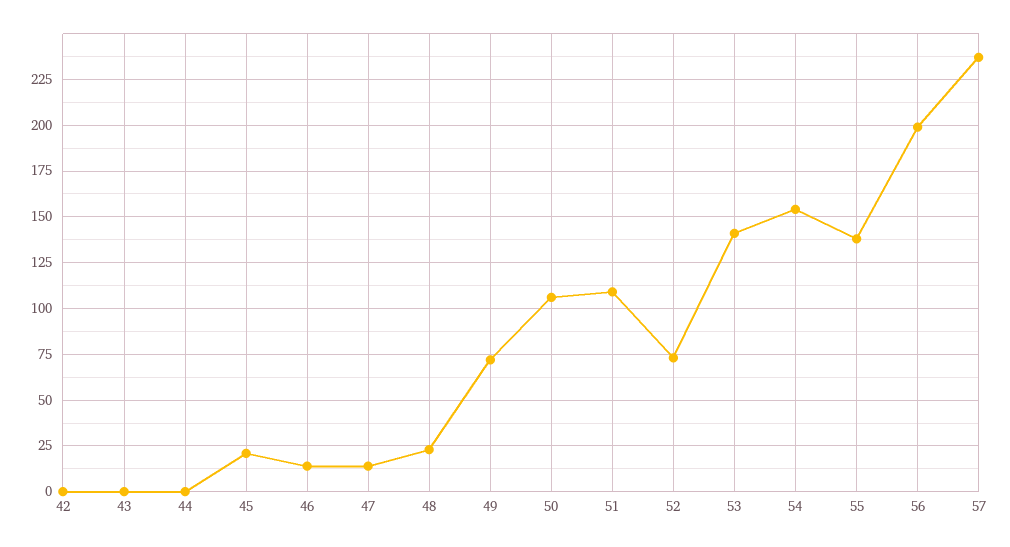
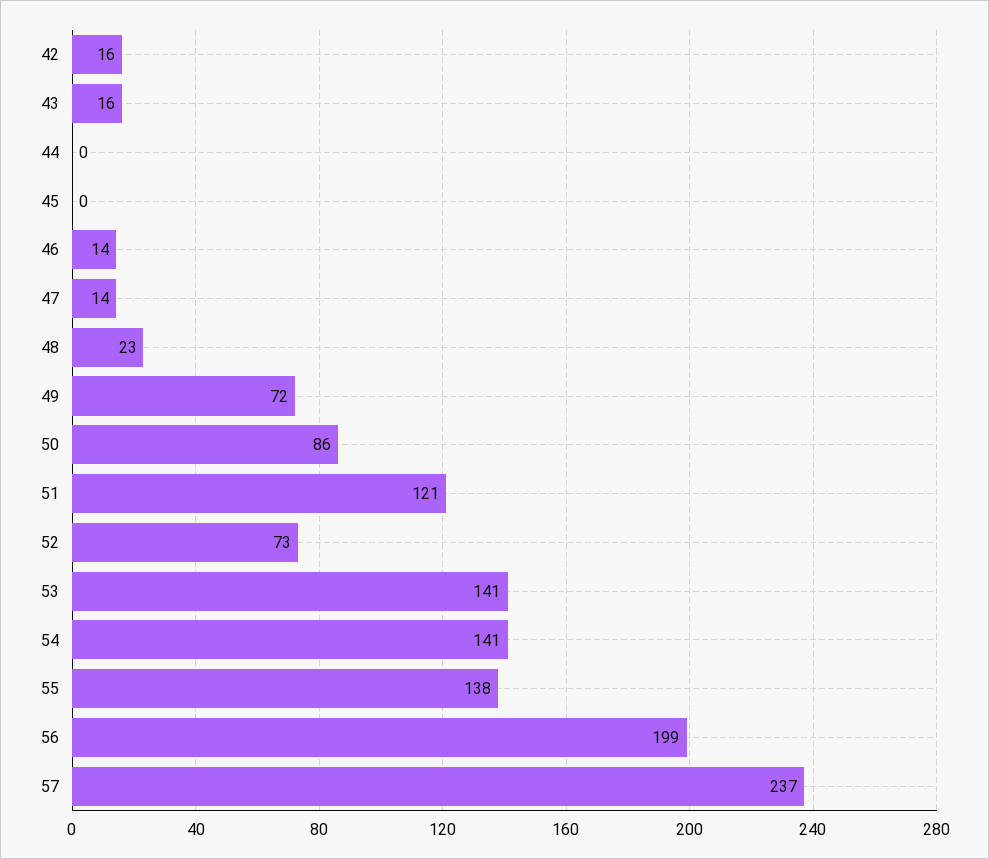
42: 0 -> 16
43: 0 -> 16
45: 20 -> 0
50: 105 -> 86
51: 110 -> 121
54: 155 -> 141

